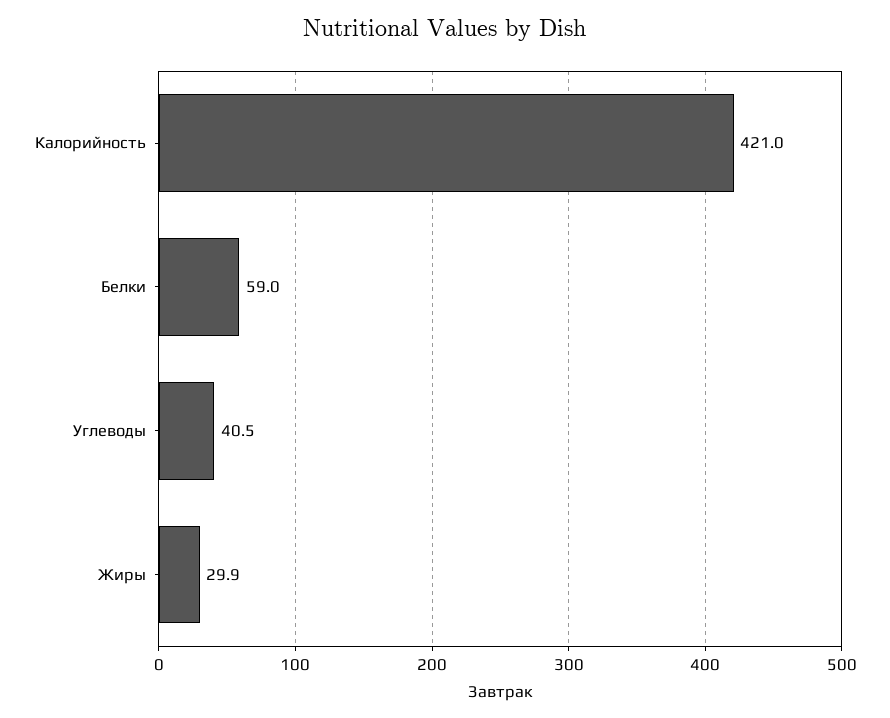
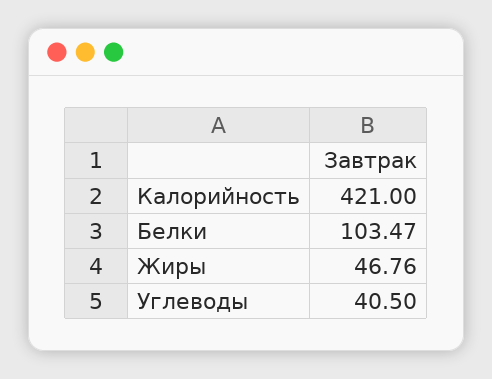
Белки: 59 -> 103.47
Жиры: 29.9 -> 46.76

